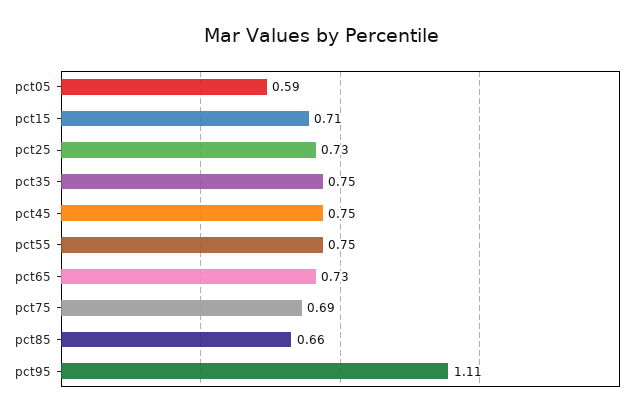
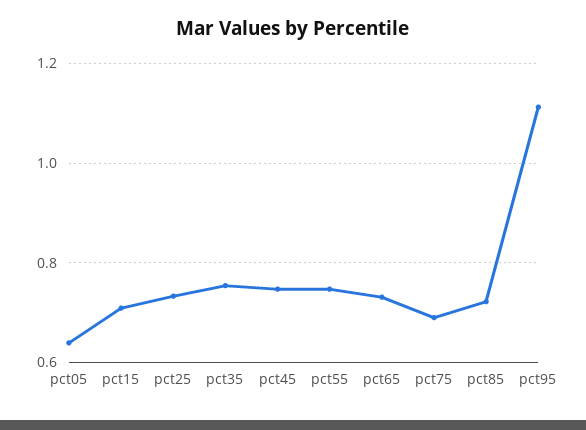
pct05: 0.59 -> 0.64
pct85: 0.66 -> 0.72

